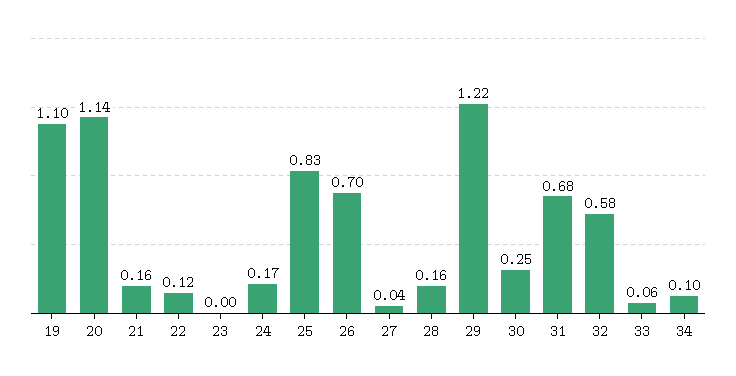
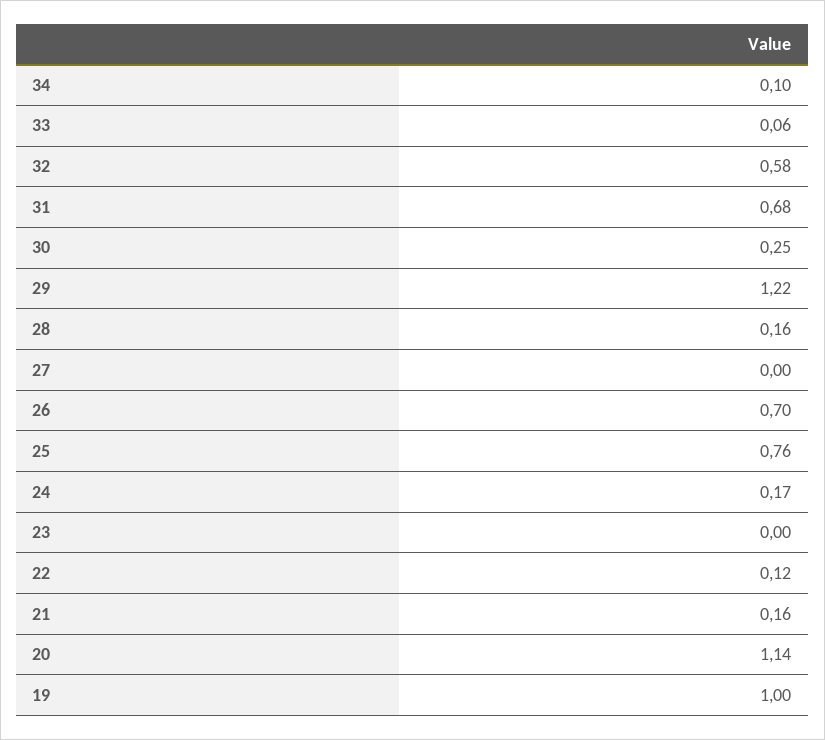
19: 1.1 -> 1
25: 0.83 -> 0.76
27: 0.04 -> 0

